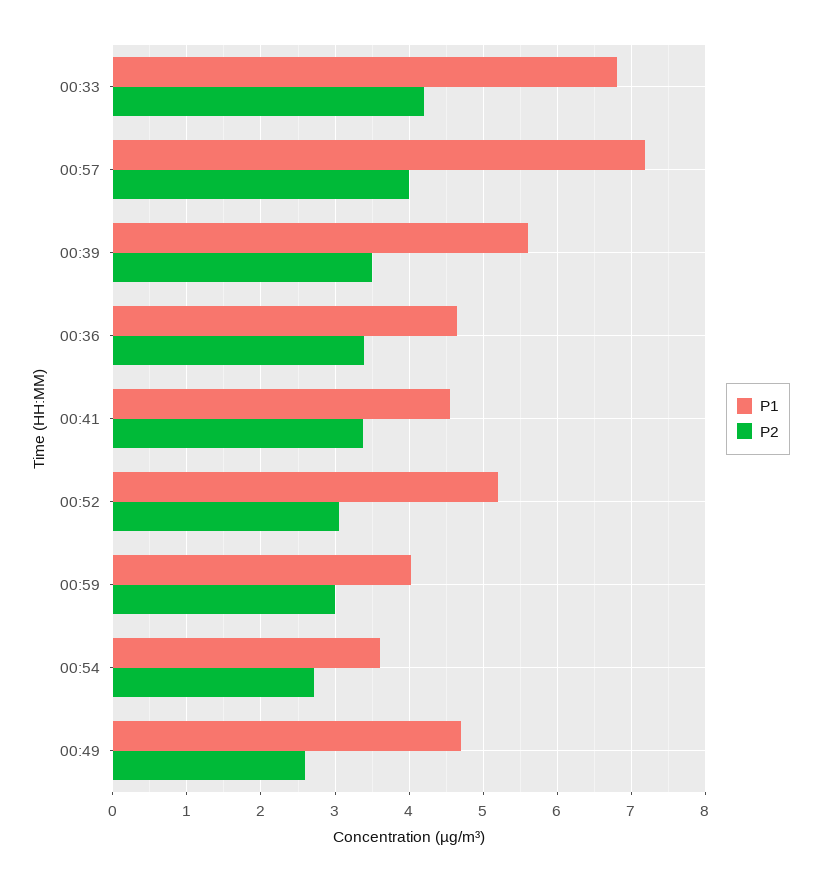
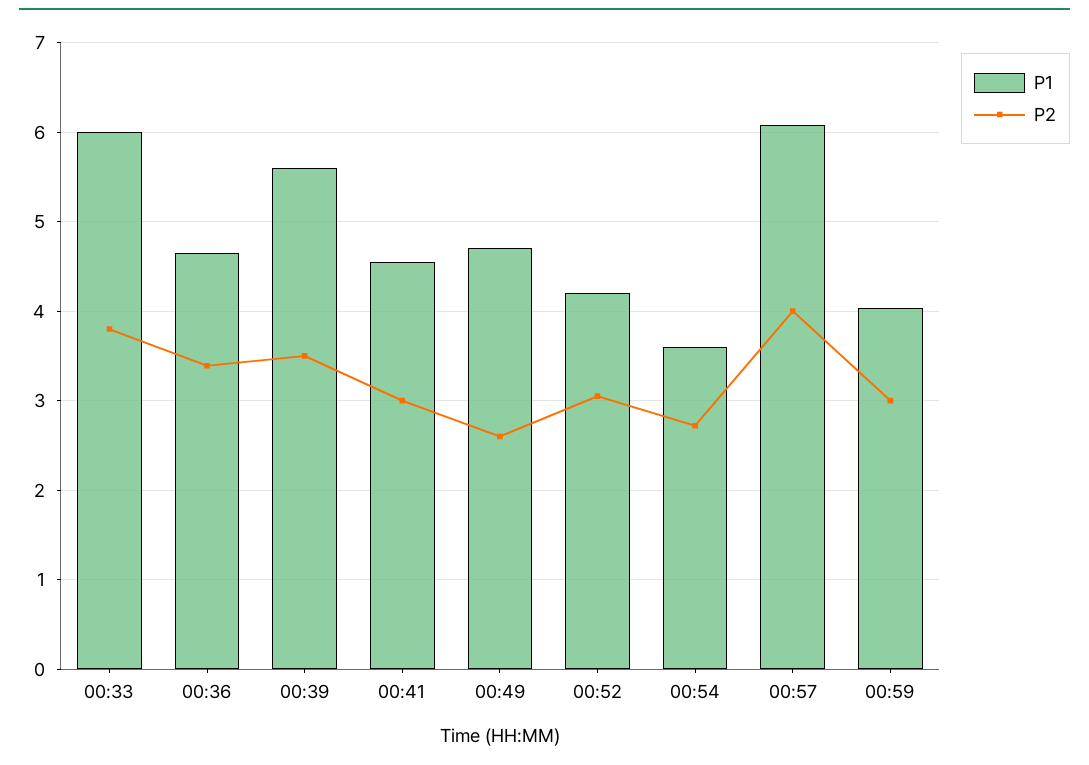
P1, 00:33: 6.8 -> 6
P2, 00:33: 4.2 -> 3.8
P1, 00:57: 7.2 -> 6.1
P2, 00:41: 3.4 -> 3
P1, 00:52: 5.2 -> 4.2

